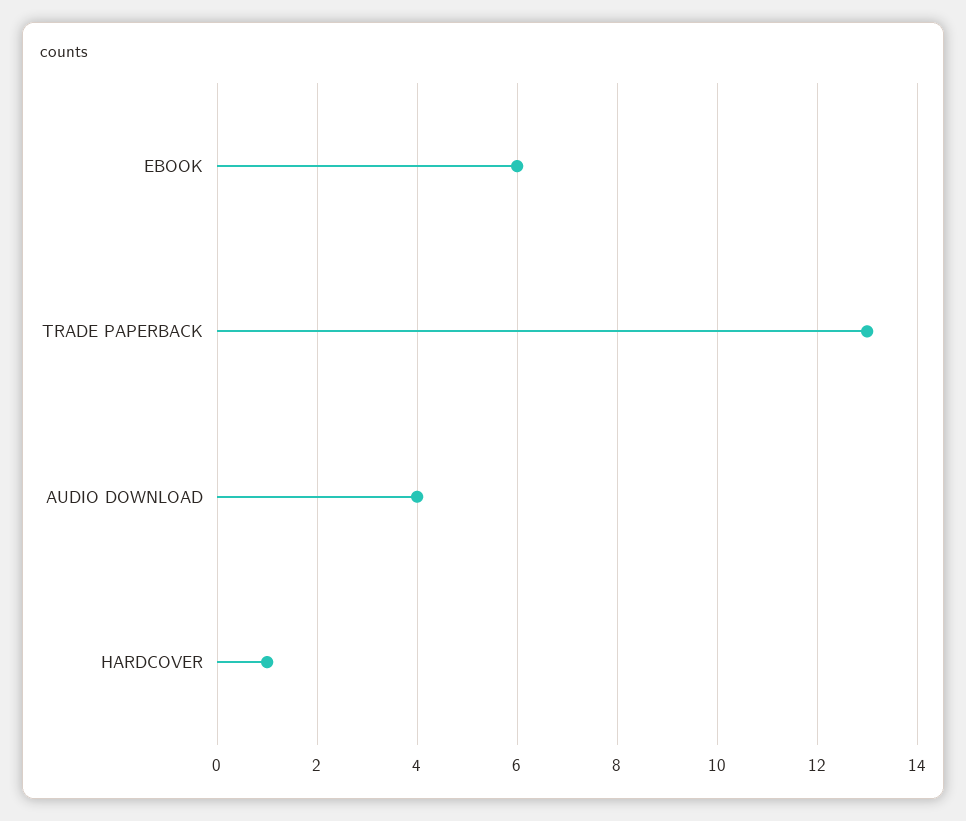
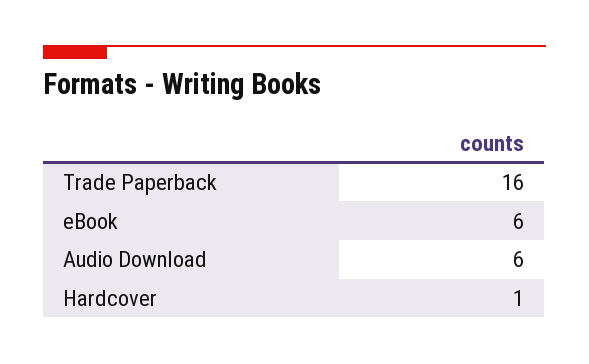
TRADE PAPERBACK: 13 -> 16
AUDIO DOWNLOAD: 4 -> 6

